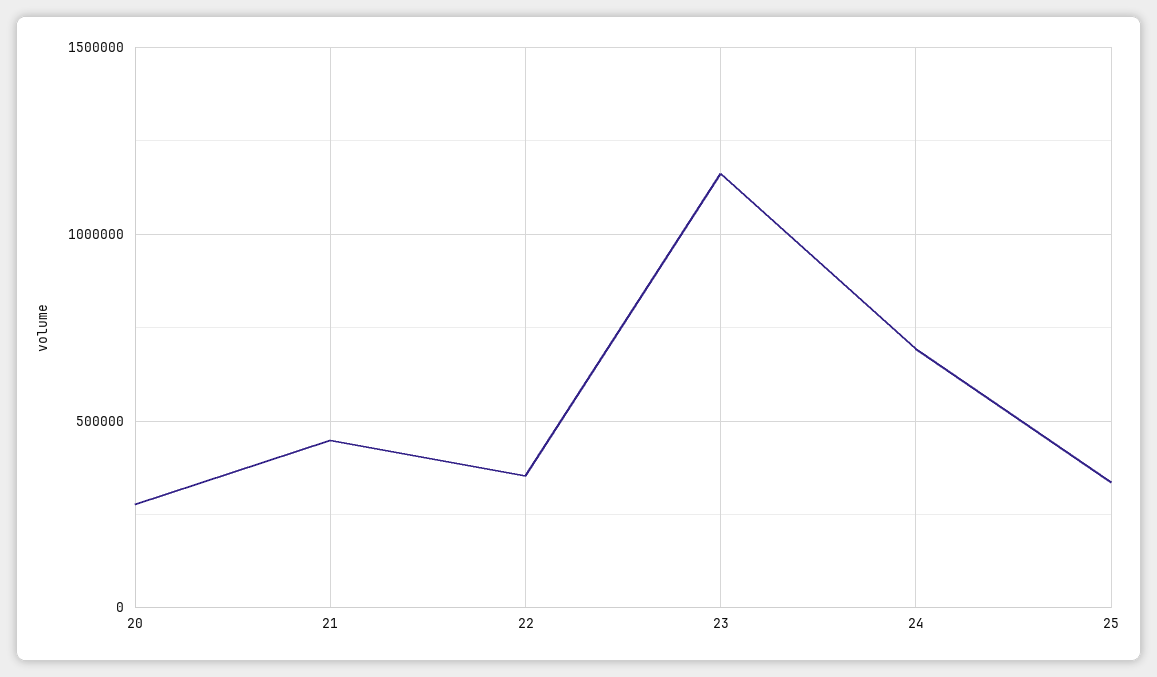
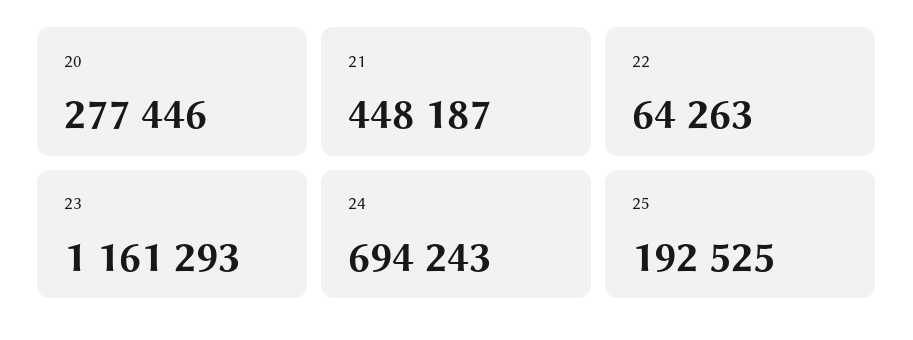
22: 350000 -> 64263
25: 350000 -> 192525

